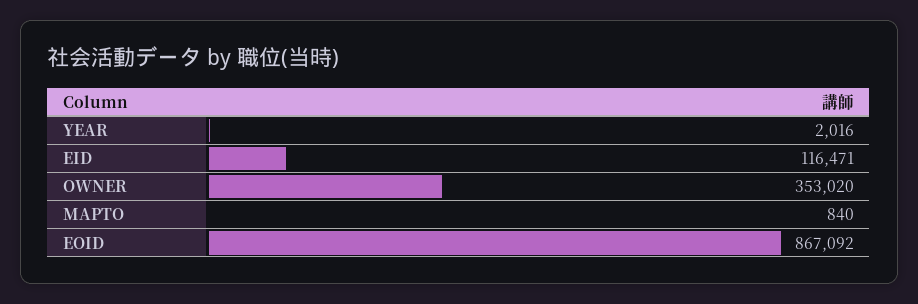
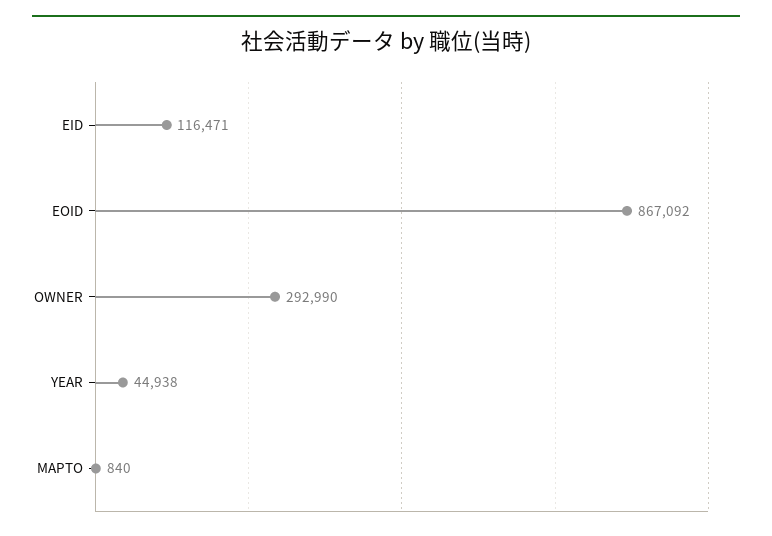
YEAR: 2016 -> 44938
OWNER: 353020 -> 292990

